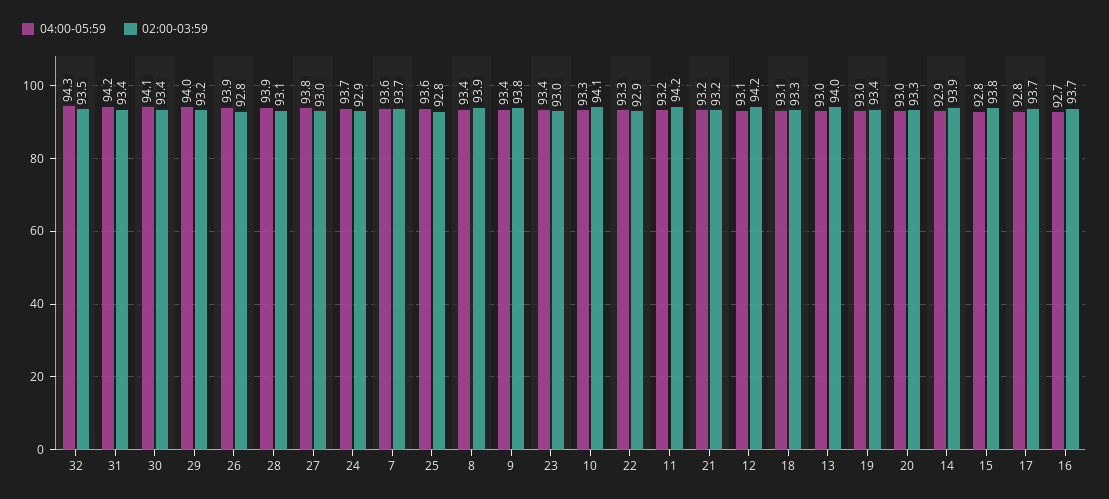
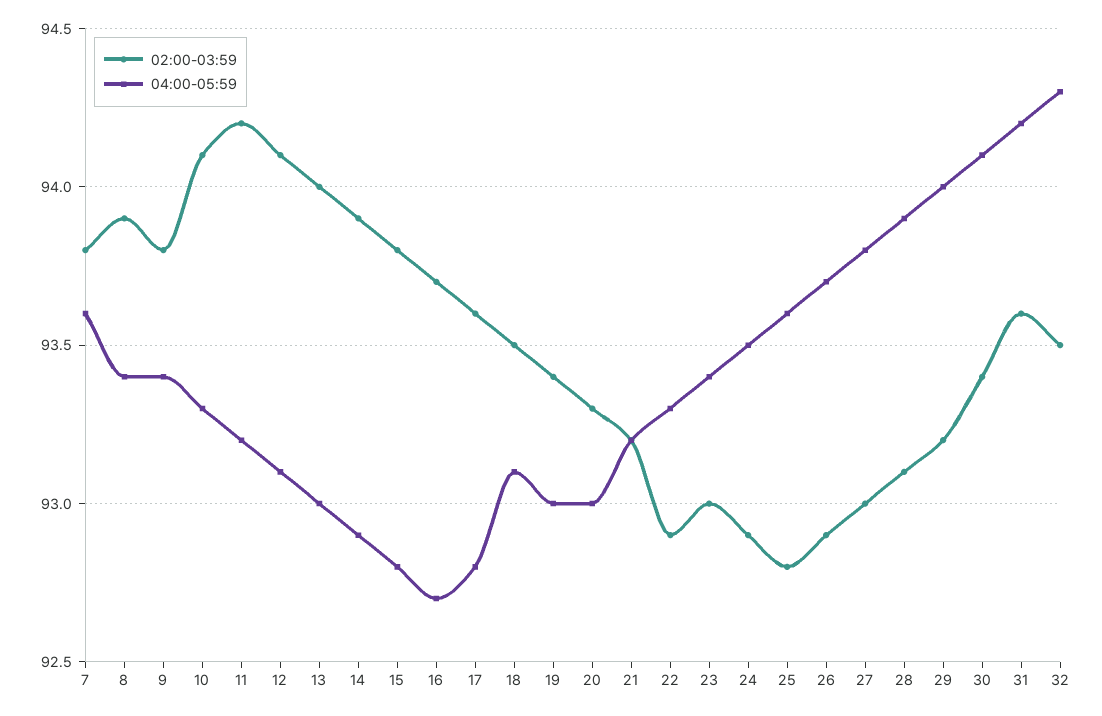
02:00-03:59, 31: 93.4 -> 93.6
04:00-05:59, 26: 93.9 -> 93.7
02:00-03:59, 26: 92.8 -> 92.9
04:00-05:59, 24: 93.7 -> 93.5
02:00-03:59, 7: 93.7 -> 93.8
02:00-03:59, 12: 94.2 -> 94.1
02:00-03:59, 18: 93.3 -> 93.5
02:00-03:59, 17: 93.7 -> 93.6

